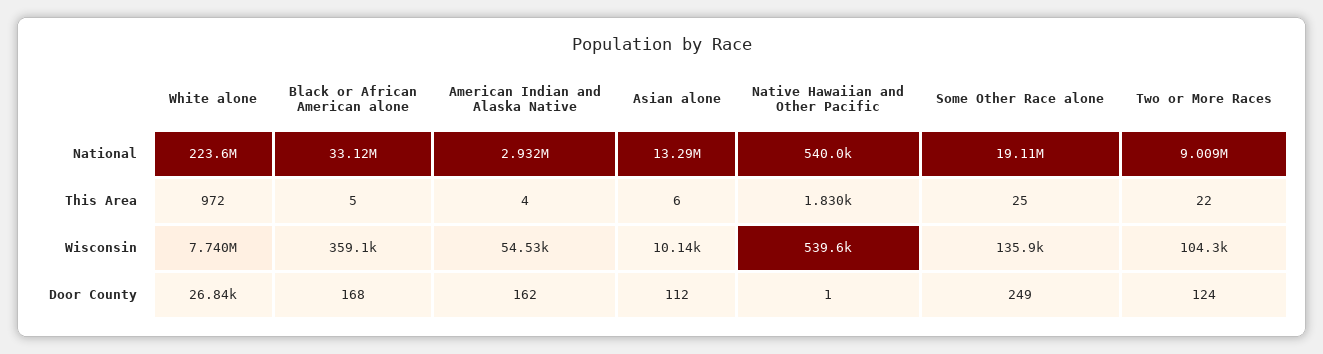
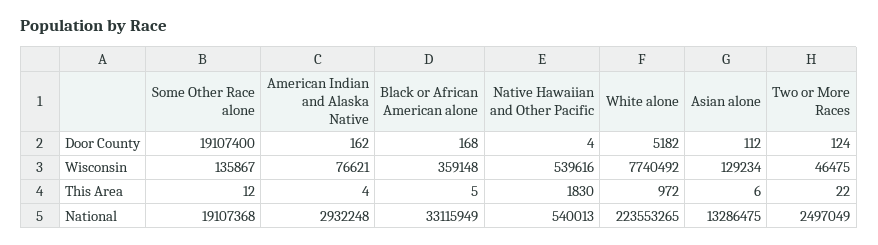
Two or More Races, National: 9009000 -> 2497049
Some Other Race alone, This Area: 25 -> 12
American Indian and Alaska Native, Wisconsin: 54530 -> 76621
Asian alone, Wisconsin: 10140 -> 129234
Two or More Races, Wisconsin: 104300 -> 46475
White alone, Door County: 26840 -> 5182
Native Hawaiian and Other Pacific, Door County: 1 -> 4
Some Other Race alone, Door County: 249 -> 19107400

